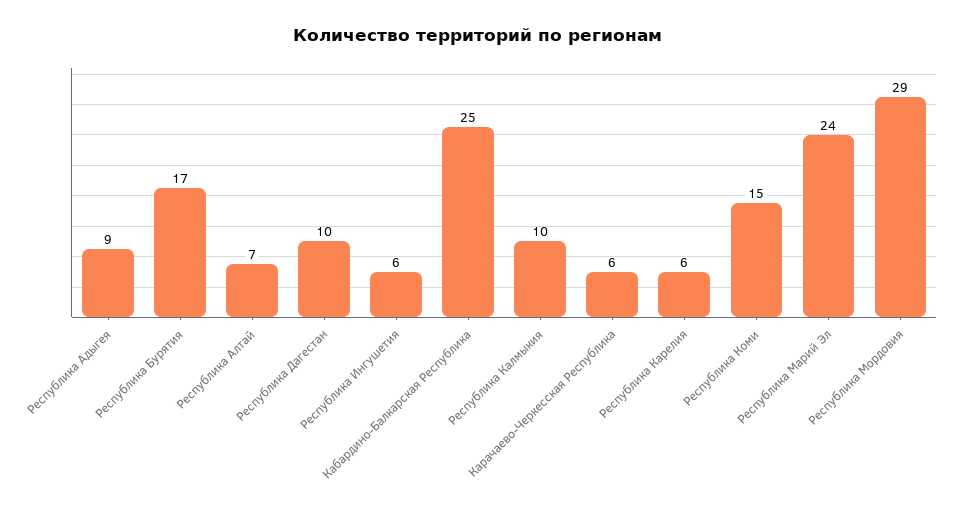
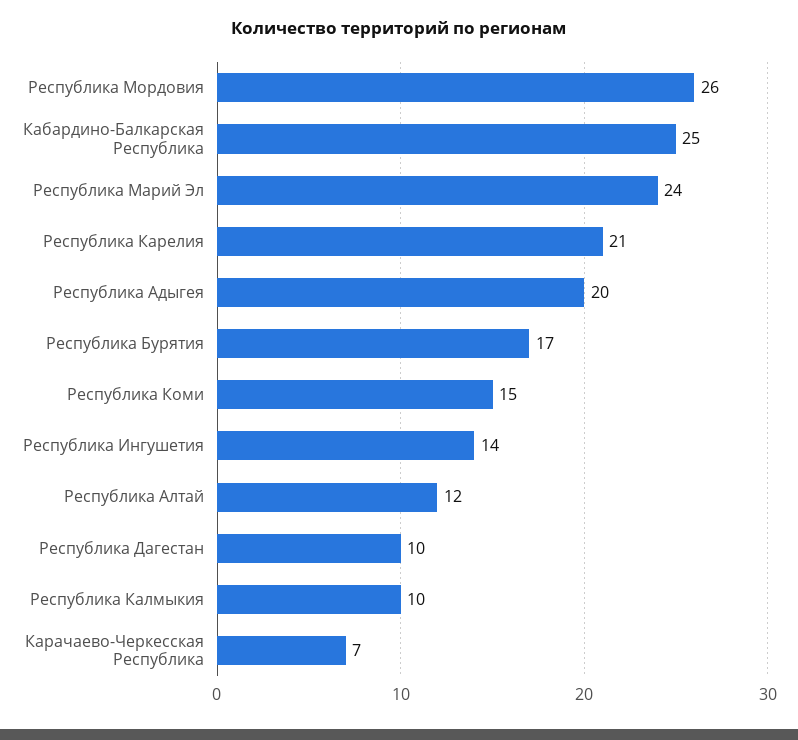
Республика Адыгея: 9 -> 20
Республика Алтай: 7 -> 12
Республика Ингушетия: 6 -> 14
Карачаево-Черкесская Республика: 6 -> 7
Республика Карелия: 6 -> 21
Республика Мордовия: 29 -> 26

